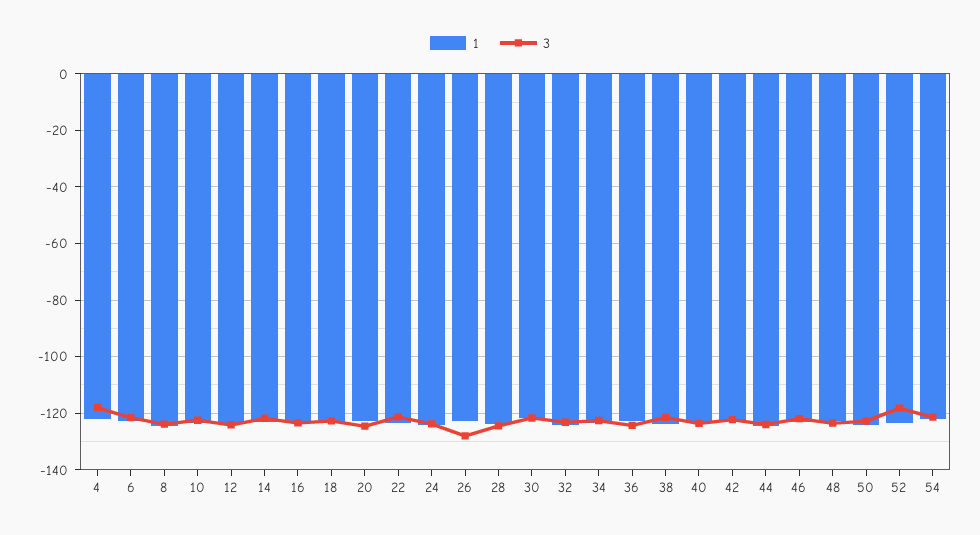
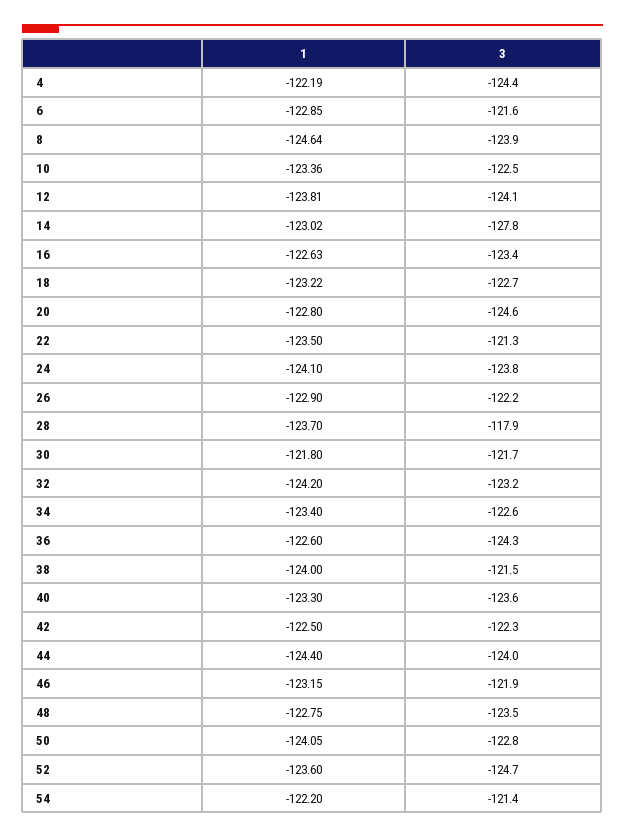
3, 4: -117.5 -> -124.4
3, 14: -122.5 -> -127.8
3, 26: -127.5 -> -122.2
3, 28: -125 -> -117.9
3, 52: -117.5 -> -124.7

